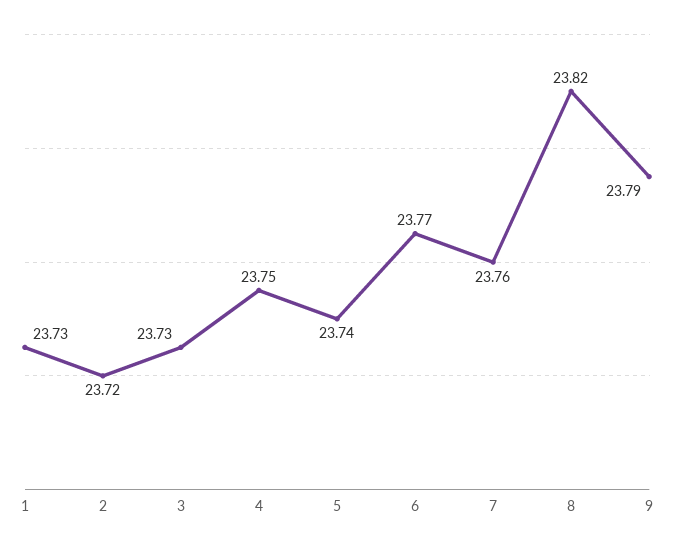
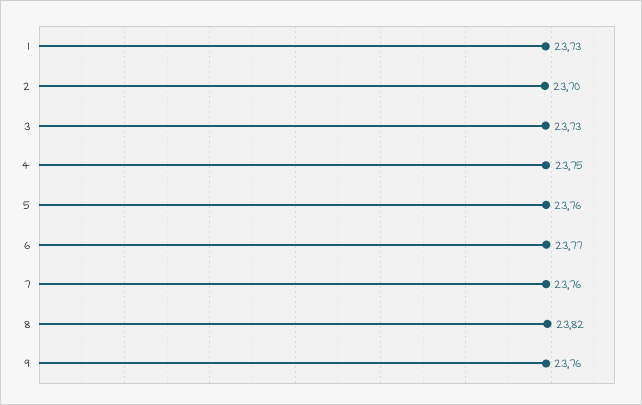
2: 23.72 -> 23.7
5: 23.74 -> 23.76
9: 23.79 -> 23.76

